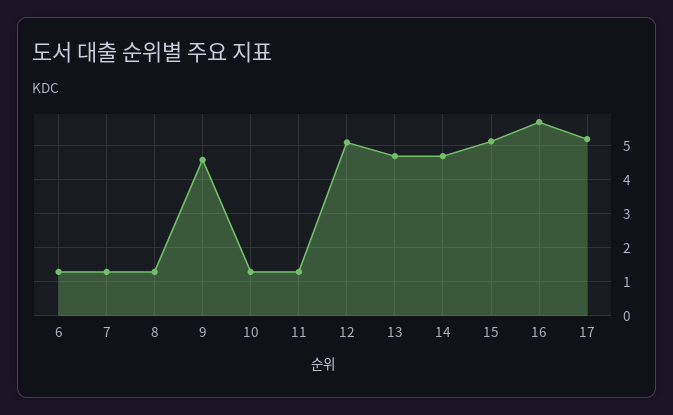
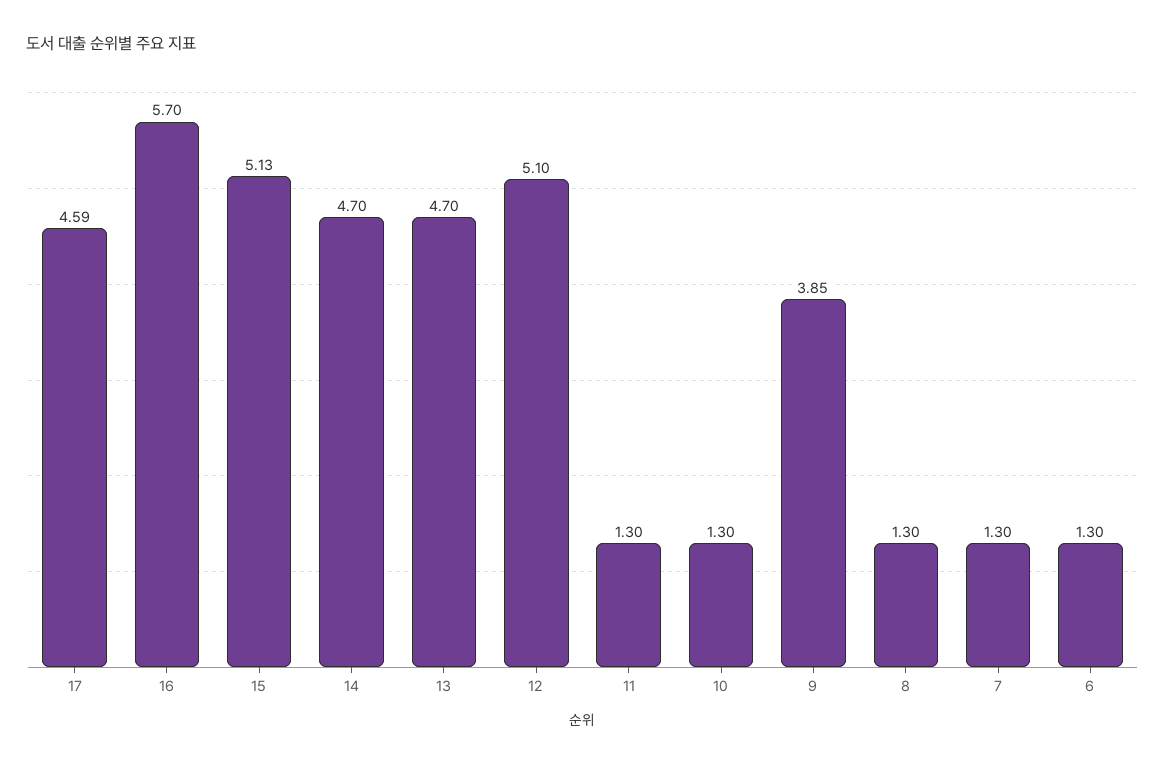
9: 4.6 -> 3.85
17: 5.2 -> 4.59

